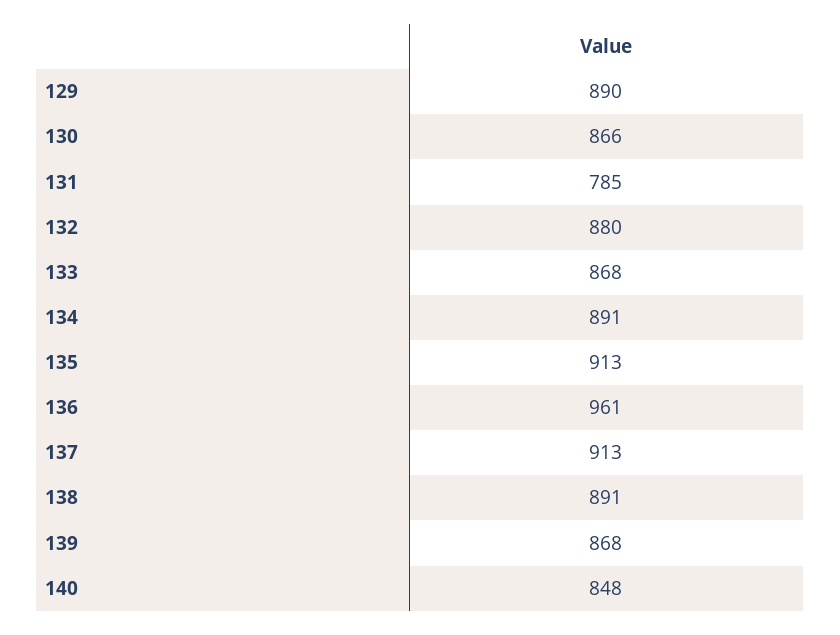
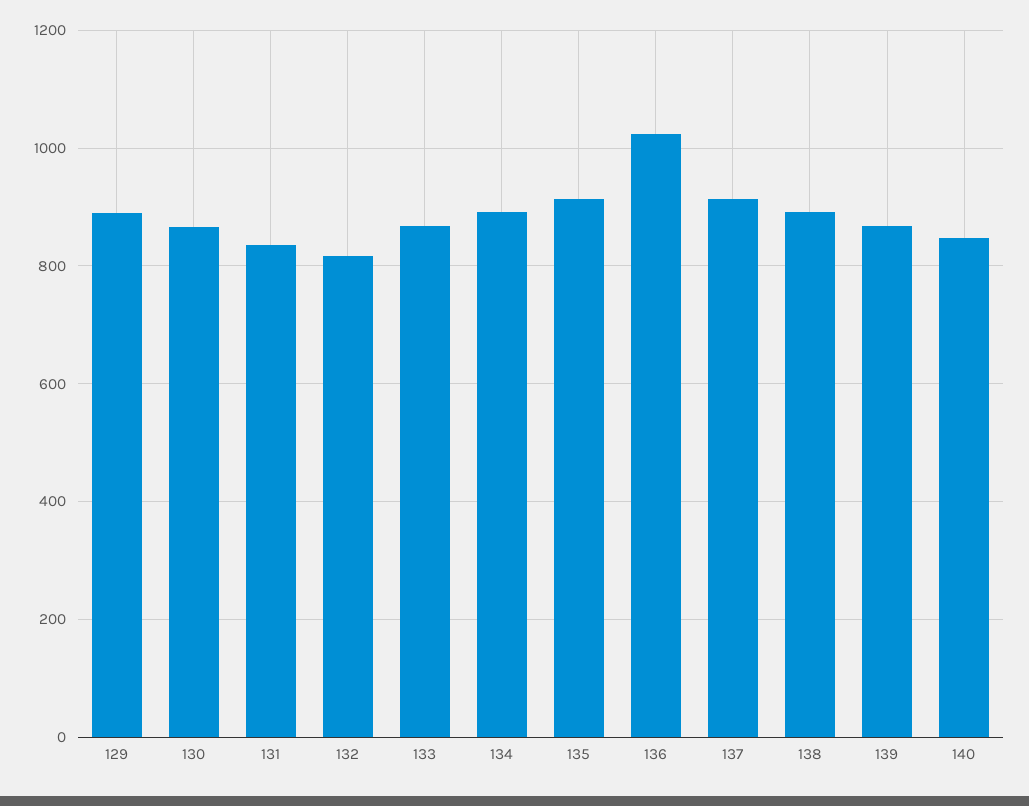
131: 785 -> 840
132: 880 -> 820
136: 961 -> 1020

